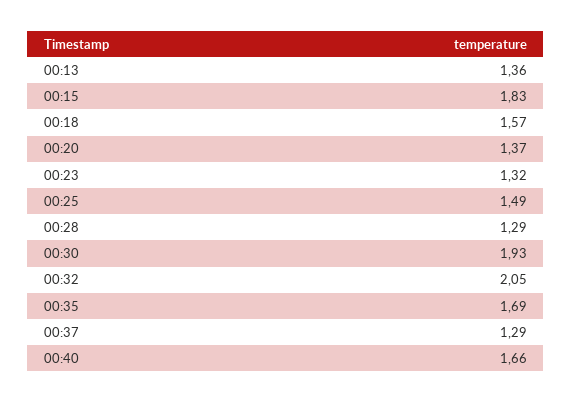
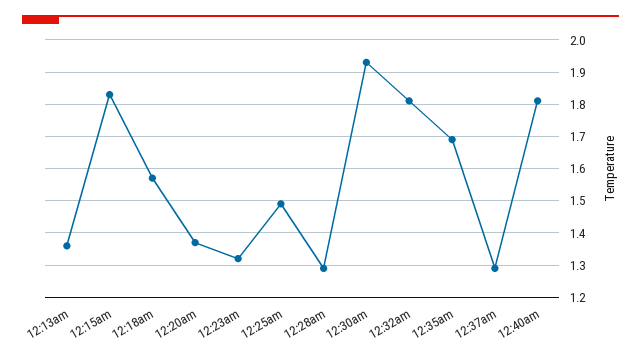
00:32: 2.05 -> 1.8
00:40: 1.66 -> 1.8

